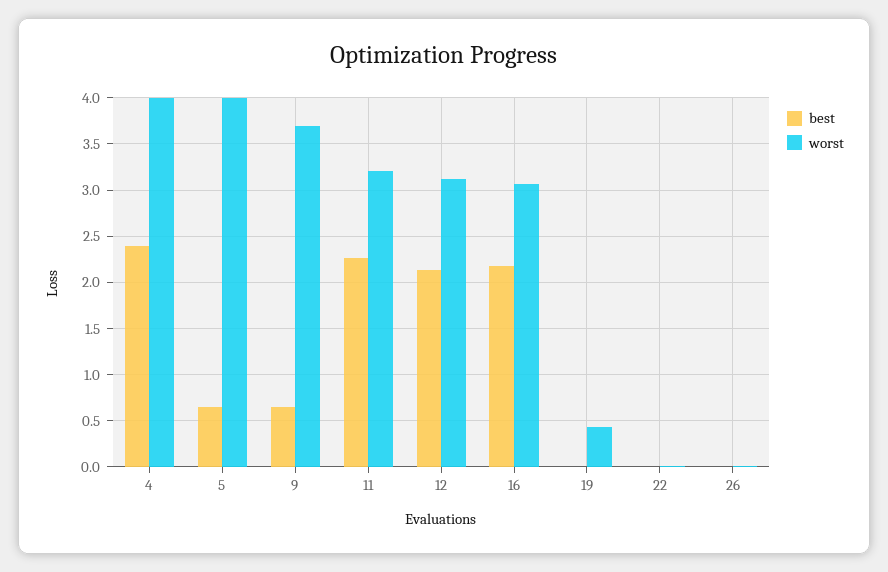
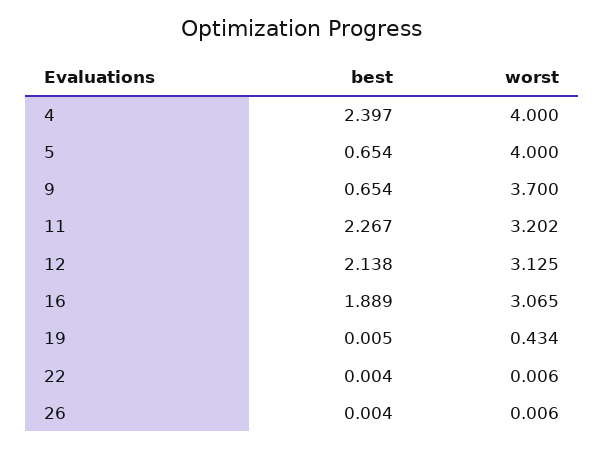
best, 16: 2.2 -> 1.889

